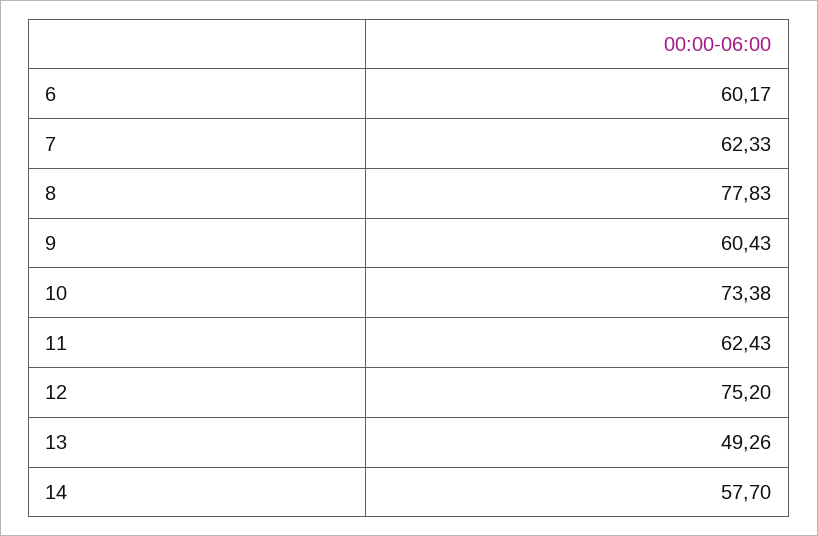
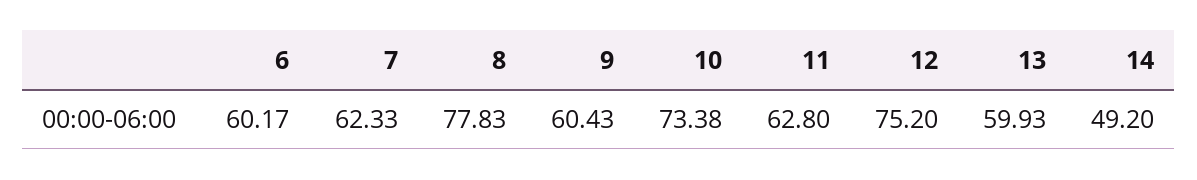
11: 62.43 -> 62.8
13: 49.26 -> 59.93
14: 57.7 -> 49.2

